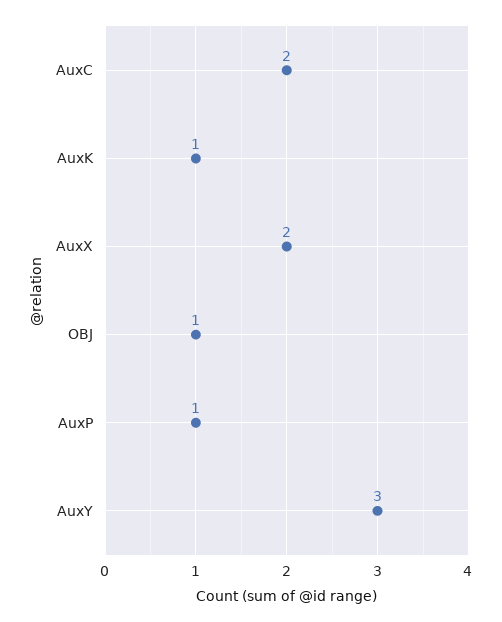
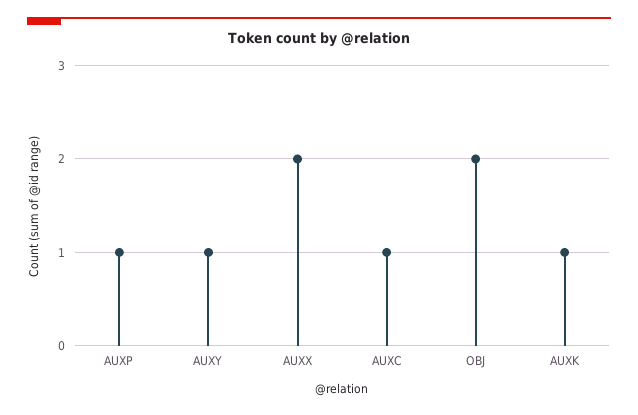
AuxC: 2 -> 1
OBJ: 1 -> 2
AuxY: 3 -> 1

